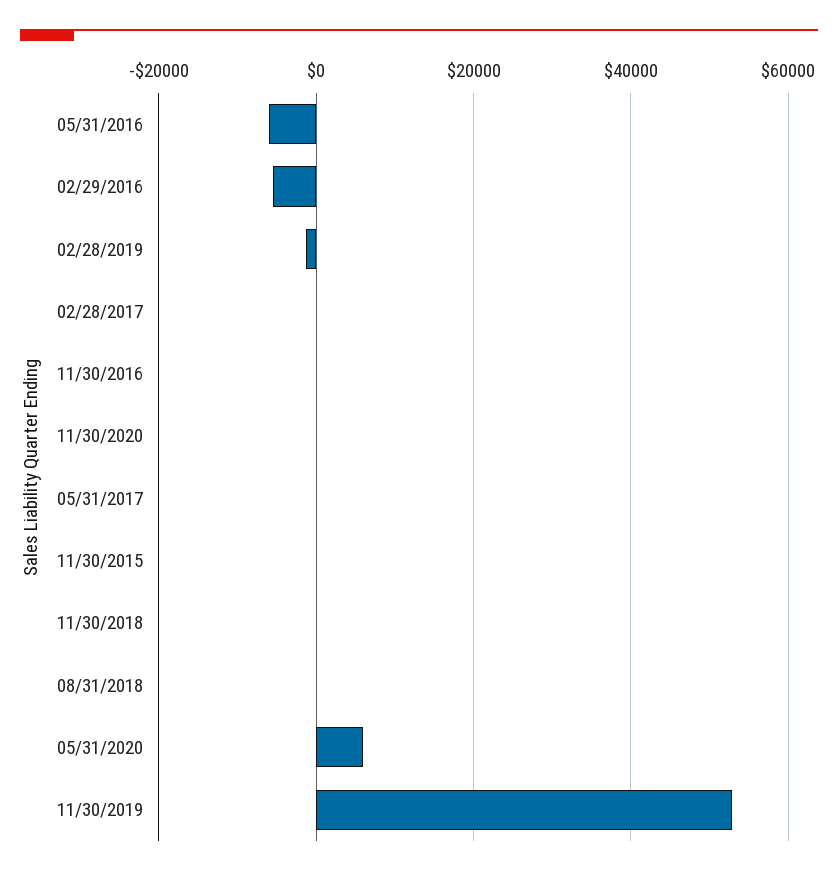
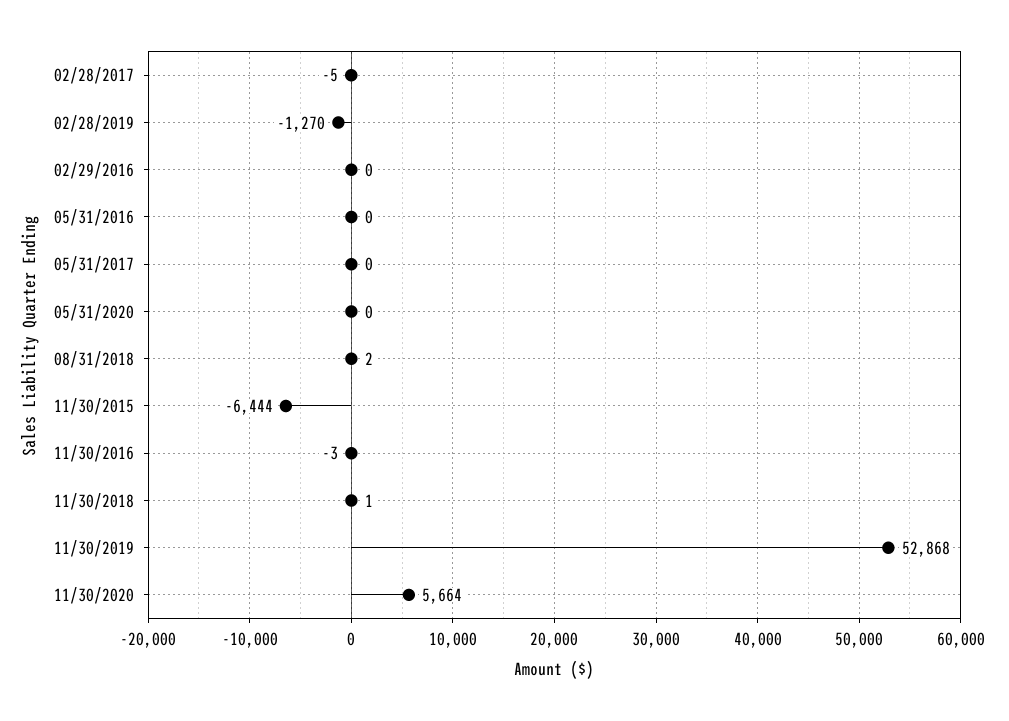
05/31/2016: -6000 -> 0
02/29/2016: -6000 -> 0
11/30/2020: 0 -> 5664
11/30/2015: 0 -> -6444
05/31/2020: 6000 -> 0

